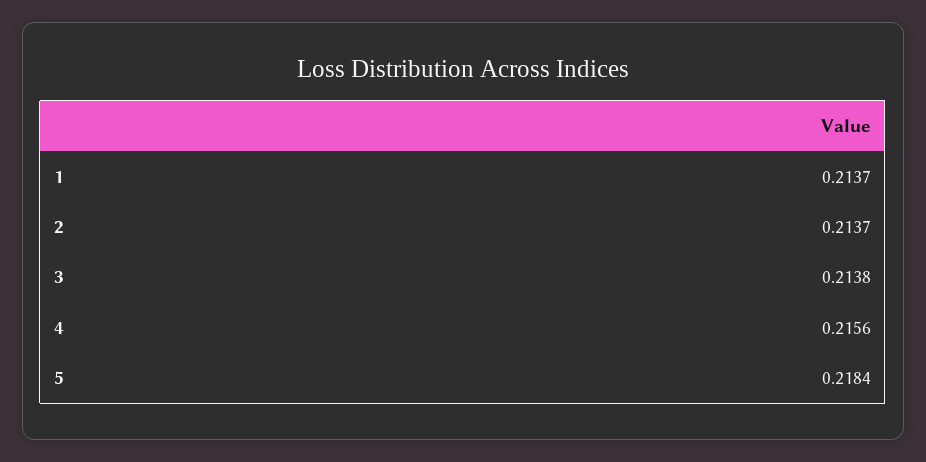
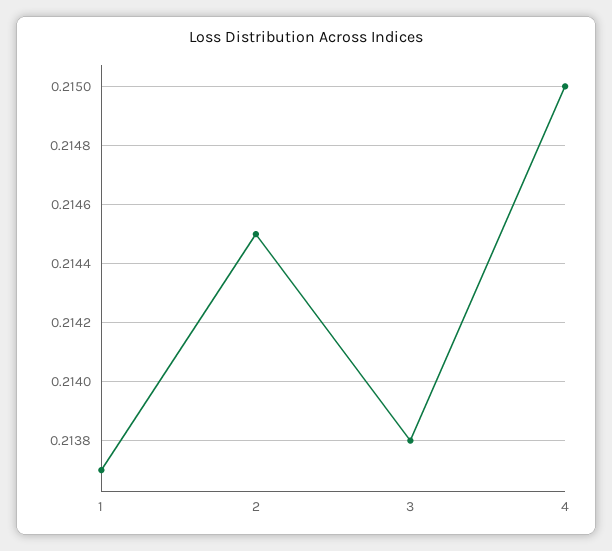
2: 0.2137 -> 0.2145
4: 0.2156 -> 0.215
5: 0.2184 -> none

